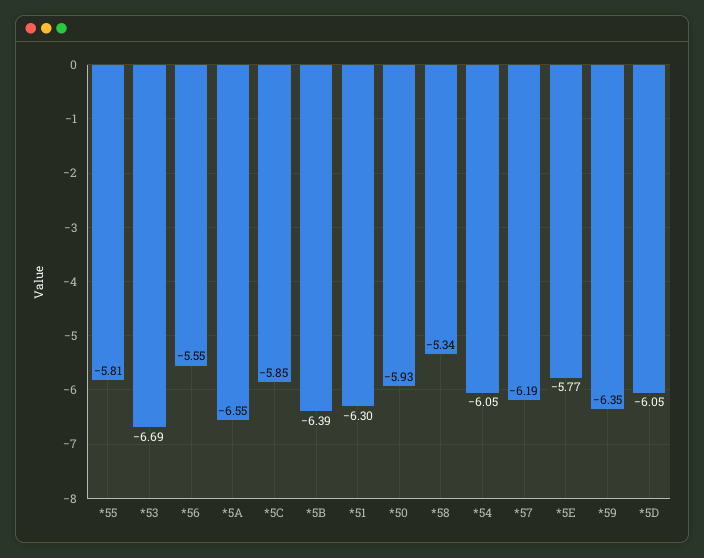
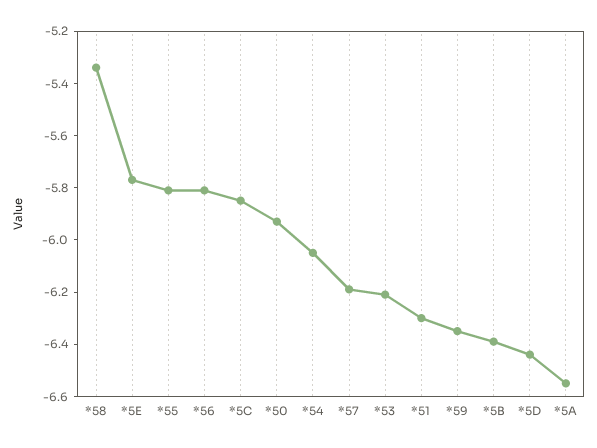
*53: -6.69 -> -6.2
*56: -5.55 -> -5.8
*5D: -6.05 -> -6.45

